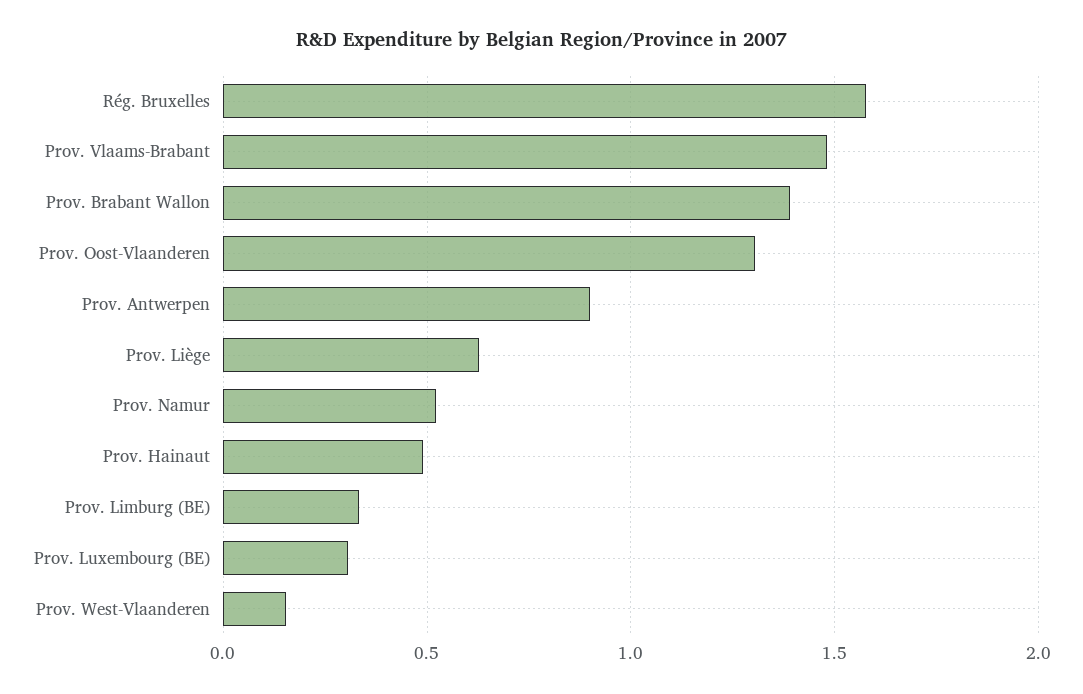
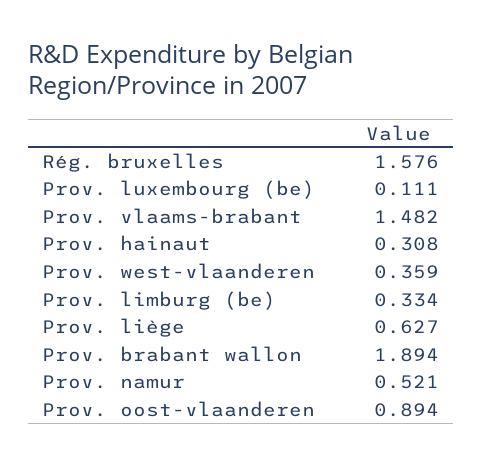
Prov. Brabant Wallon: 1.4 -> 1.894
Prov. Oost-Vlaanderen: 1.3 -> 0.894
Prov. Antwerpen: 0.9 -> none
Prov. Hainaut: 0.5 -> 0.308
Prov. Luxembourg (BE): 0.3 -> 0.111
Prov. West-Vlaanderen: 0.15 -> 0.359

